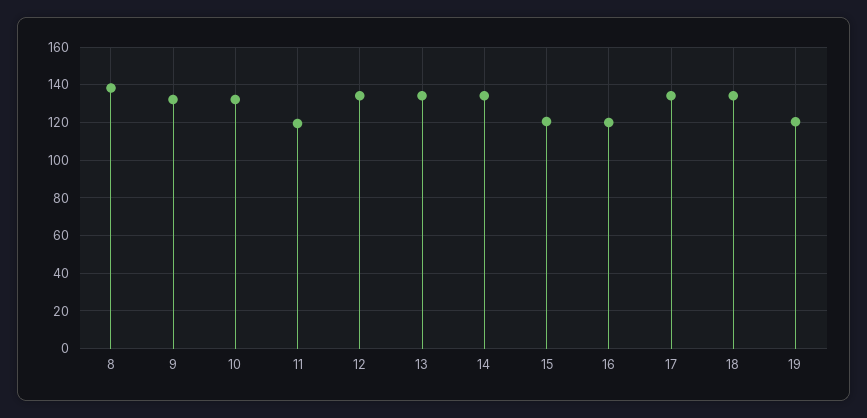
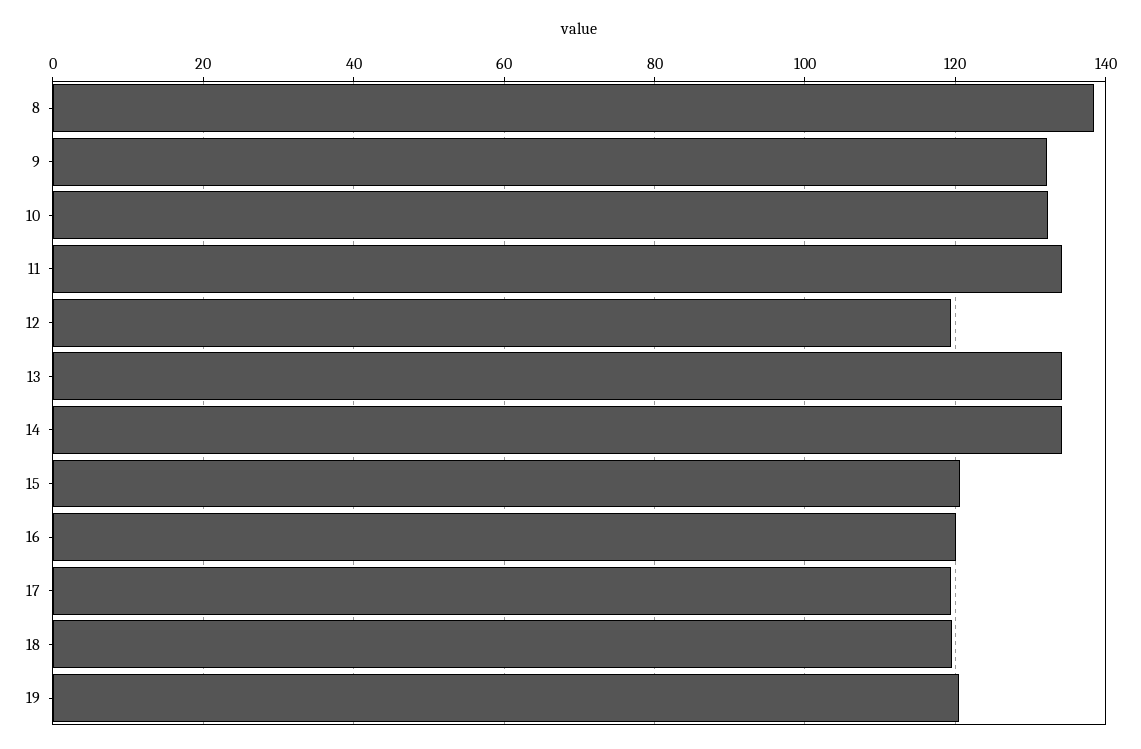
11: 120 -> 134
12: 135 -> 120
17: 135 -> 120
18: 135 -> 120

